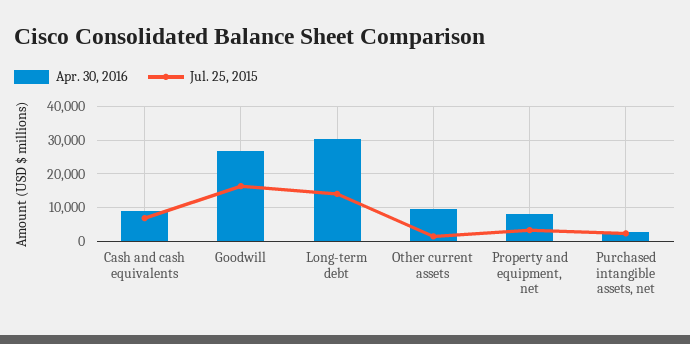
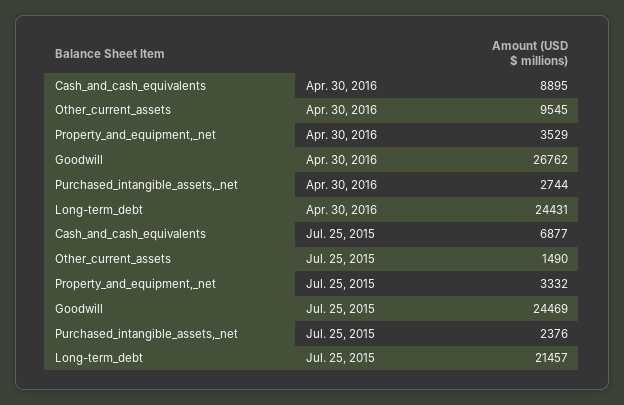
Jul. 25, 2015, Goodwill: 16000 -> 24469
Apr. 30, 2016, Long-term debt: 30000 -> 24431
Jul. 25, 2015, Long-term debt: 14000 -> 21457
Apr. 30, 2016, Property and equipment, net: 8000 -> 3529

